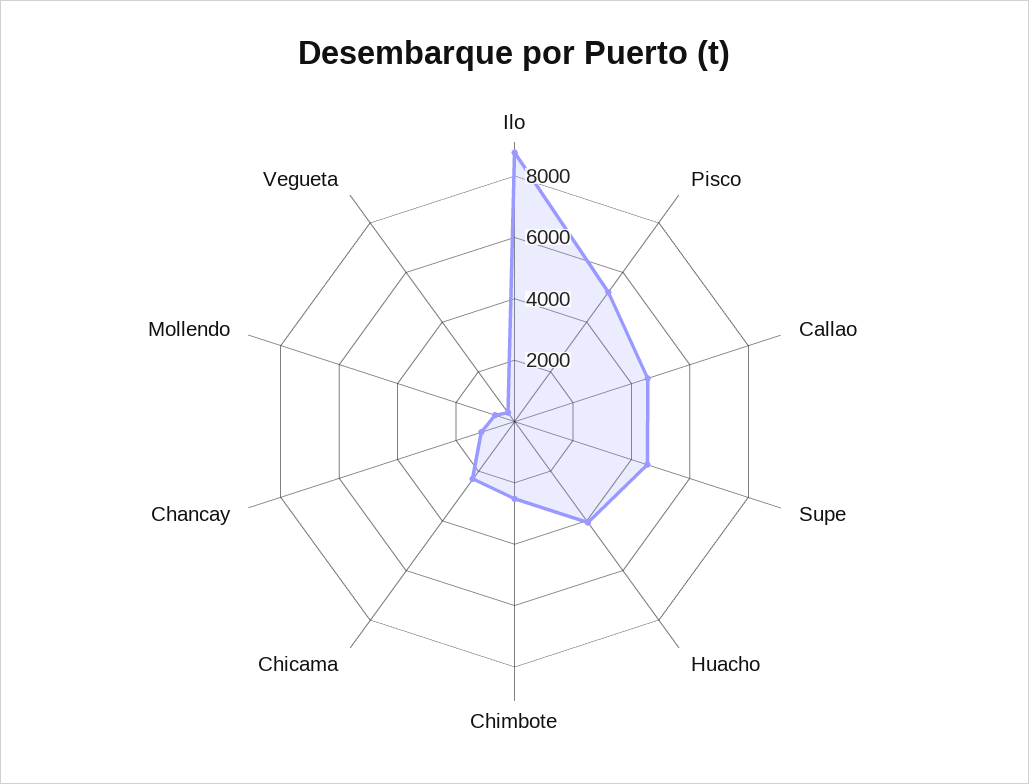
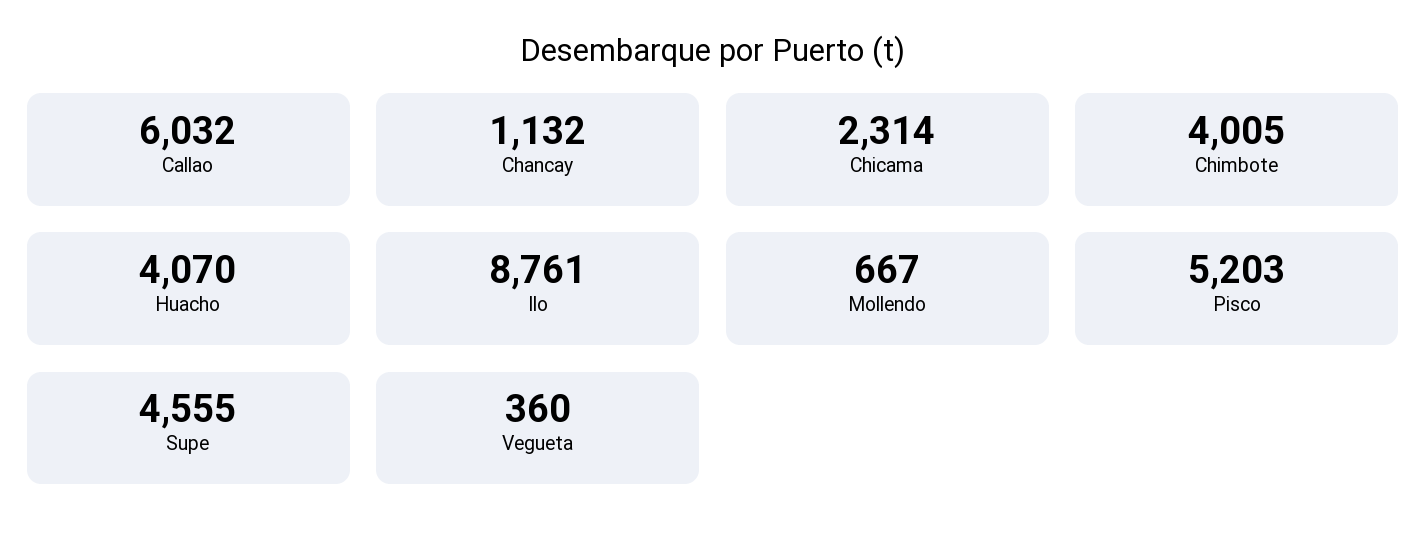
Callao: 4500 -> 6032
Chimbote: 2500 -> 4005

